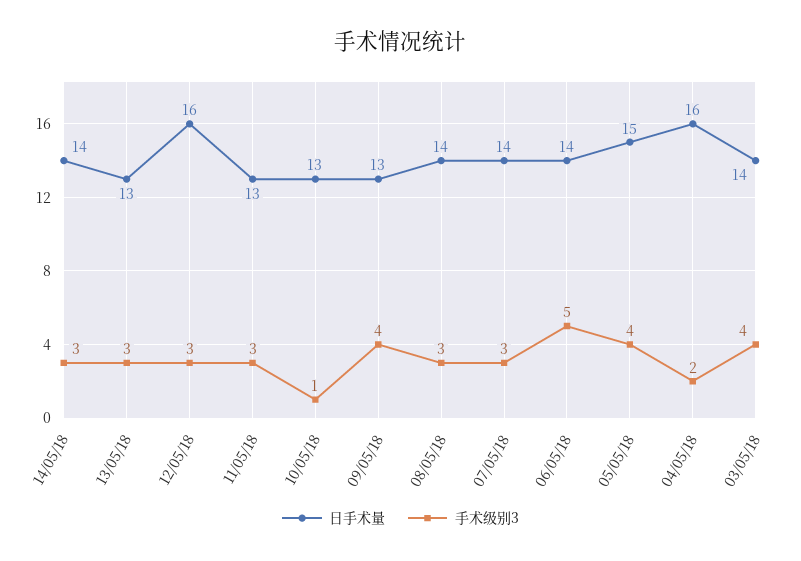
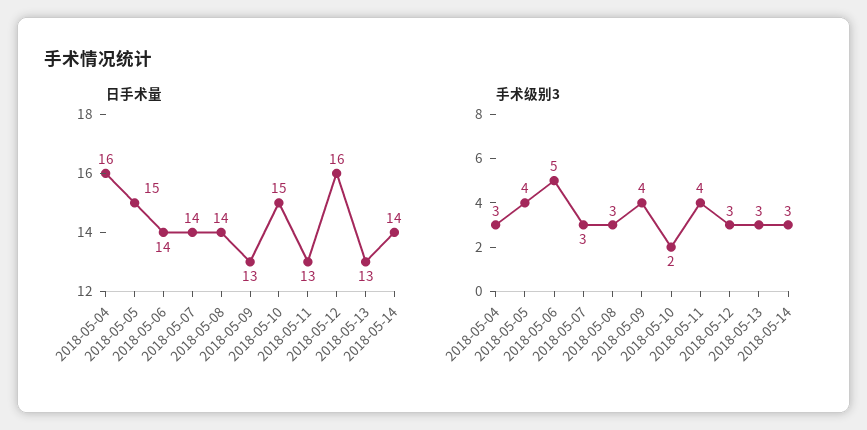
手术级别3, 11/05/18: 3 -> 4
日手术量, 10/05/18: 13 -> 15
手术级别3, 10/05/18: 1 -> 2
手术级别3, 04/05/18: 2 -> 3
日手术量, 03/05/18: 14 -> none
手术级别3, 03/05/18: 4 -> none

